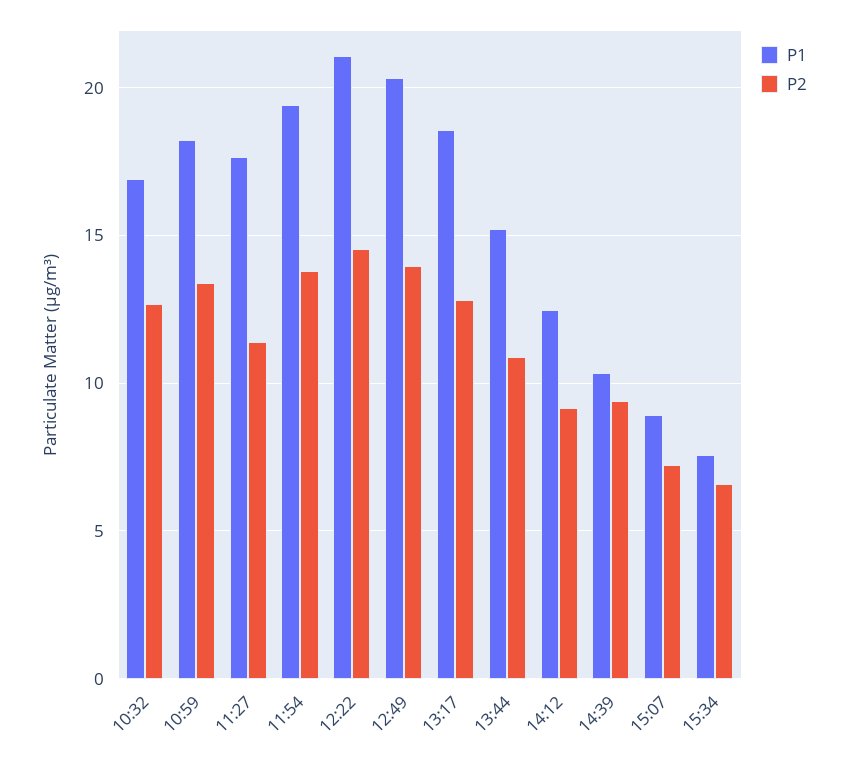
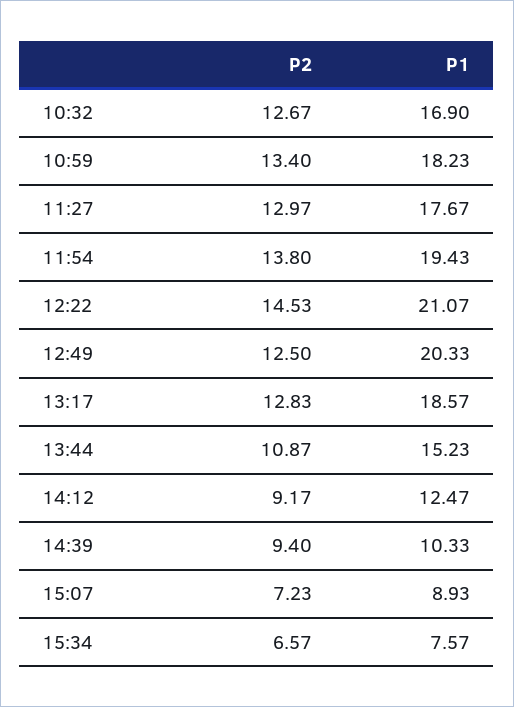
P2, 11:27: 11.5 -> 12.97
P2, 12:49: 14 -> 12.5

